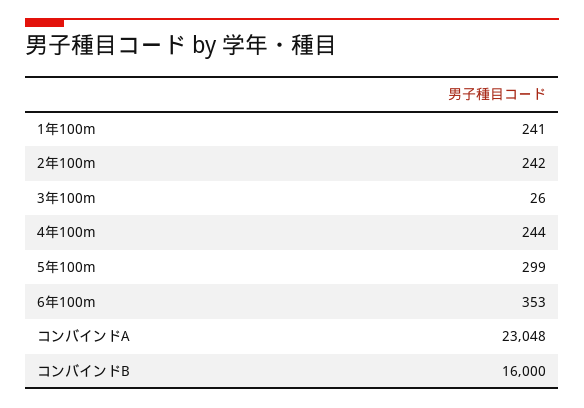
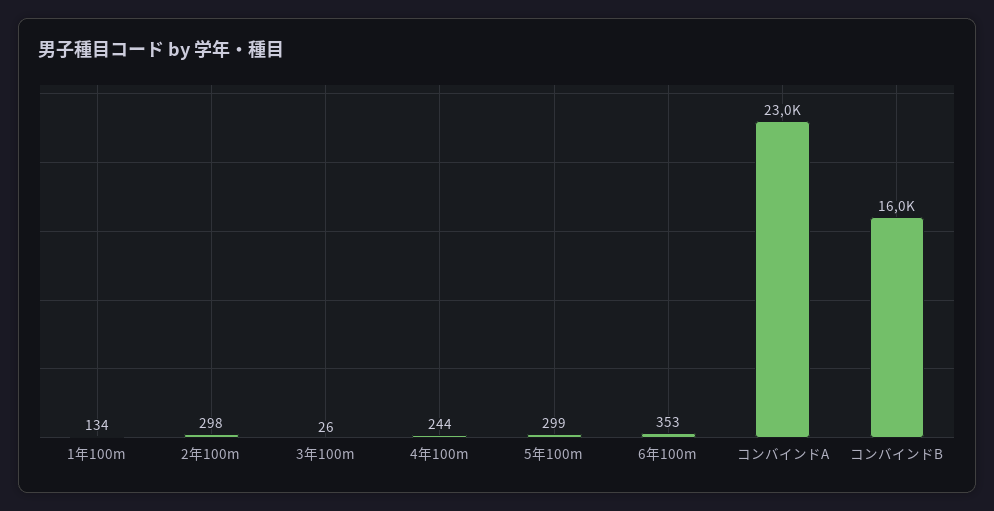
1年100m: 241 -> 134
2年100m: 242 -> 298

